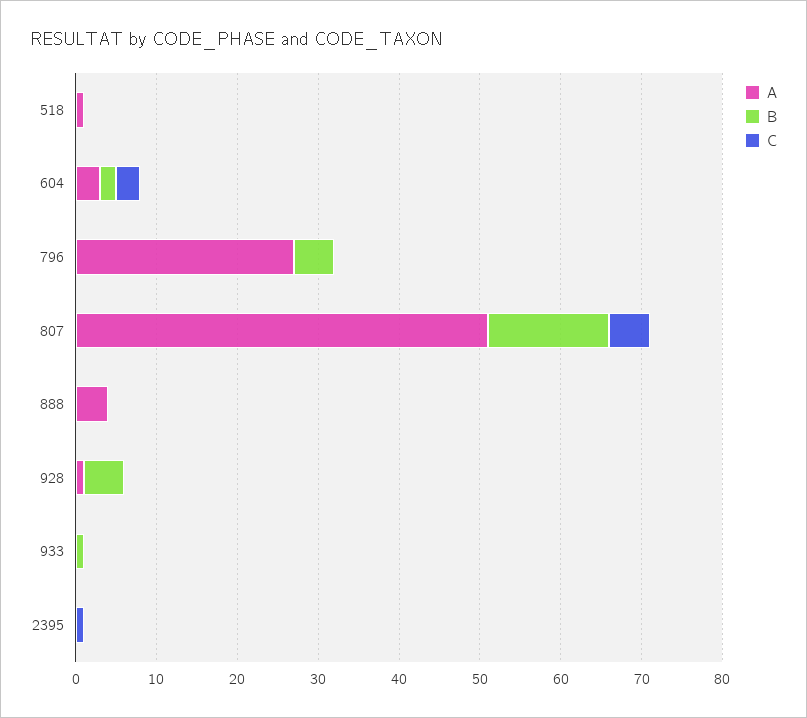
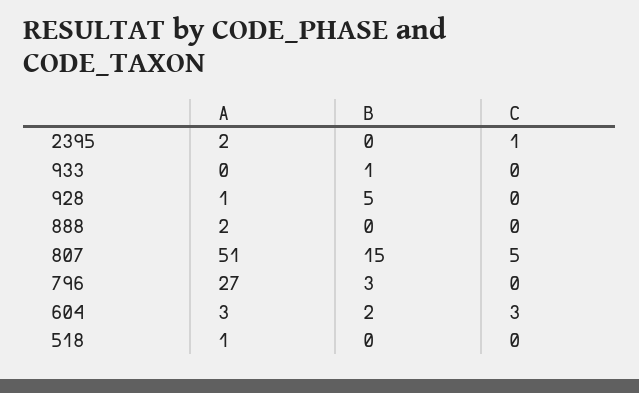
B, 796: 5 -> 3
A, 888: 4 -> 2
A, 2395: 0 -> 2

